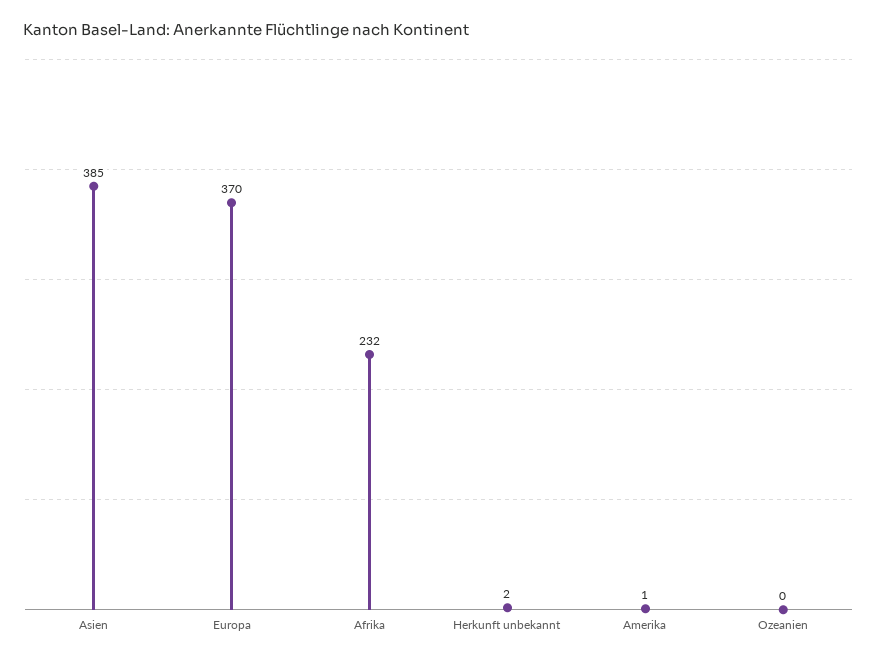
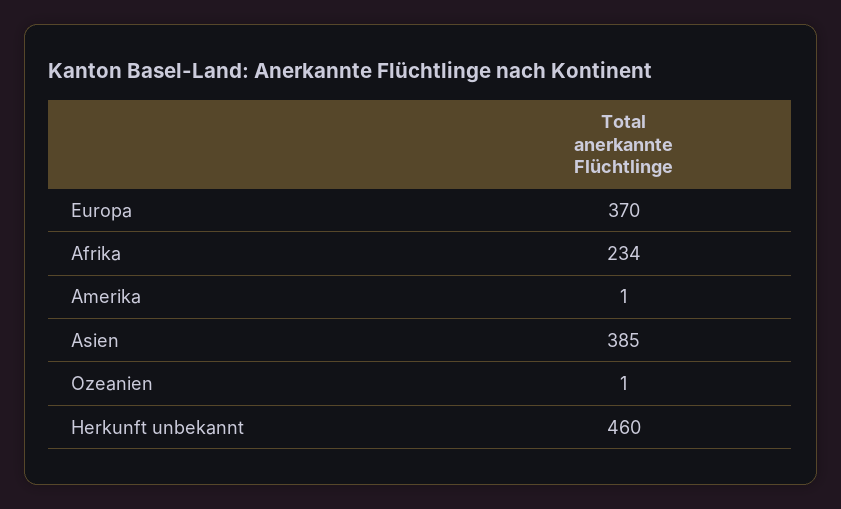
Afrika: 232 -> 234
Herkunft unbekannt: 2 -> 460
Ozeanien: 0 -> 1

